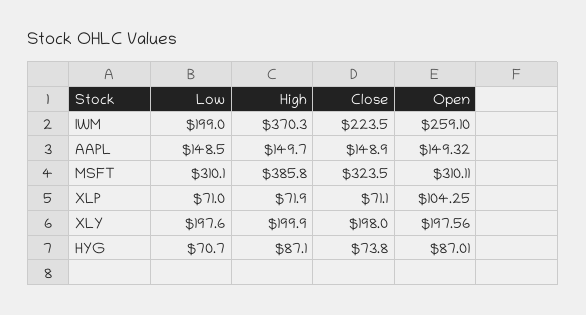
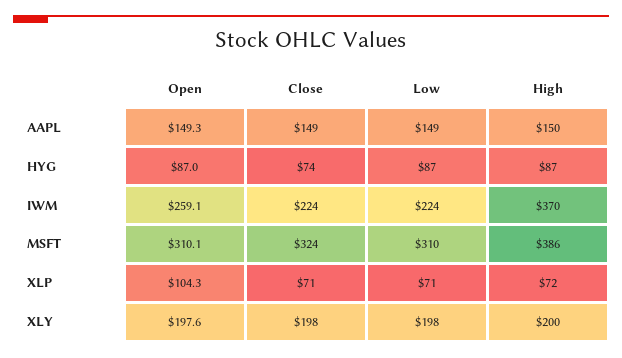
Low, IWM: 199 -> 224
Low, HYG: 70.7 -> 87

